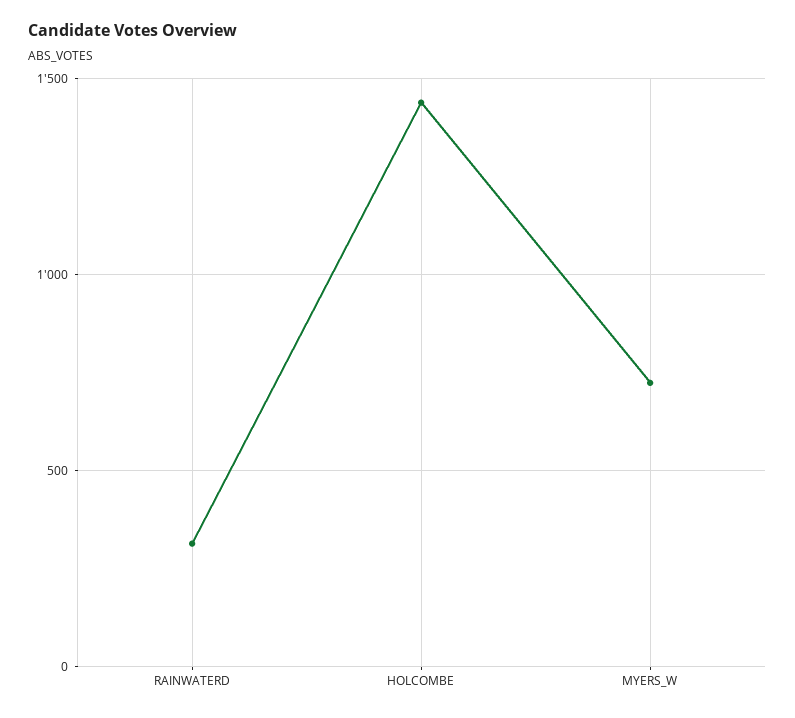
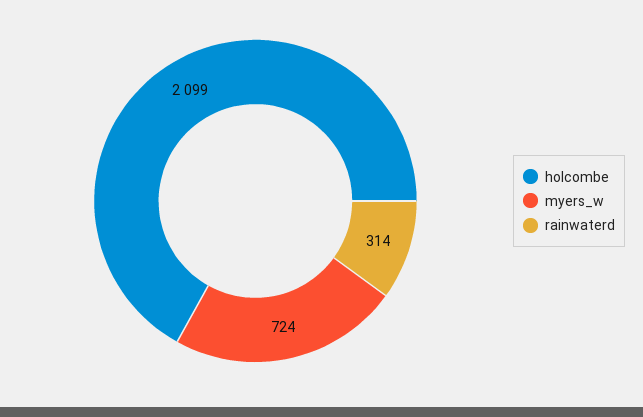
HOLCOMBE: 1450 -> 2099

